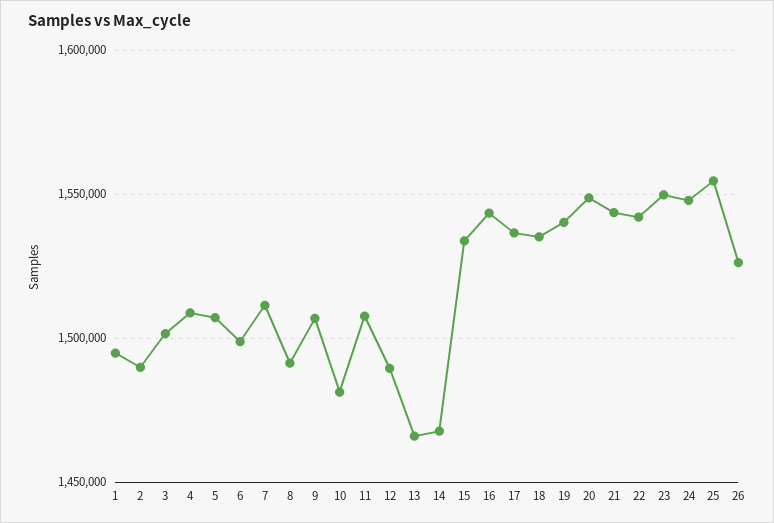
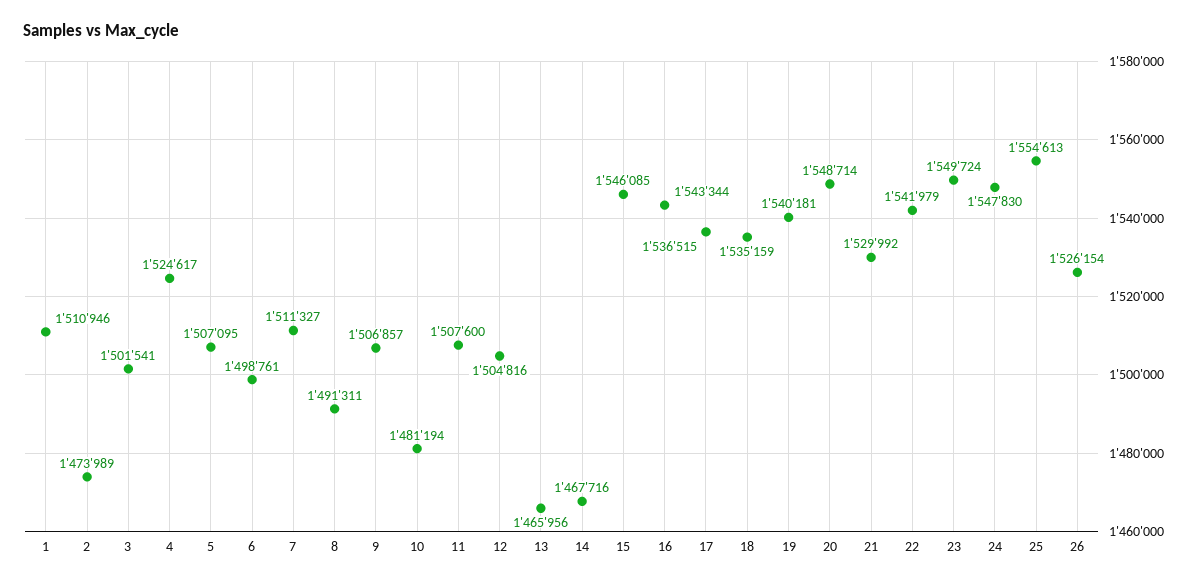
1: 1495000 -> 1510946
2: 1490000 -> 1473989
4: 1510000 -> 1524617
12: 1490000 -> 1504816
15: 1535000 -> 1546085
21: 1545000 -> 1529992

